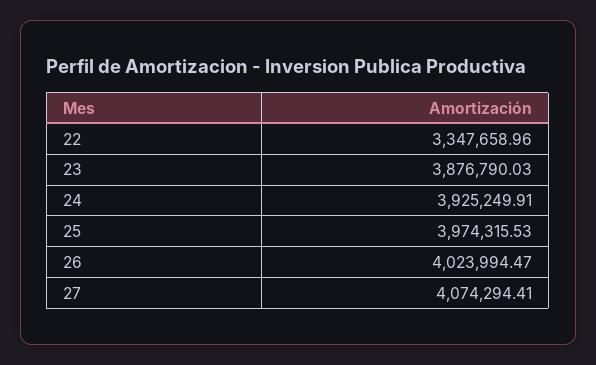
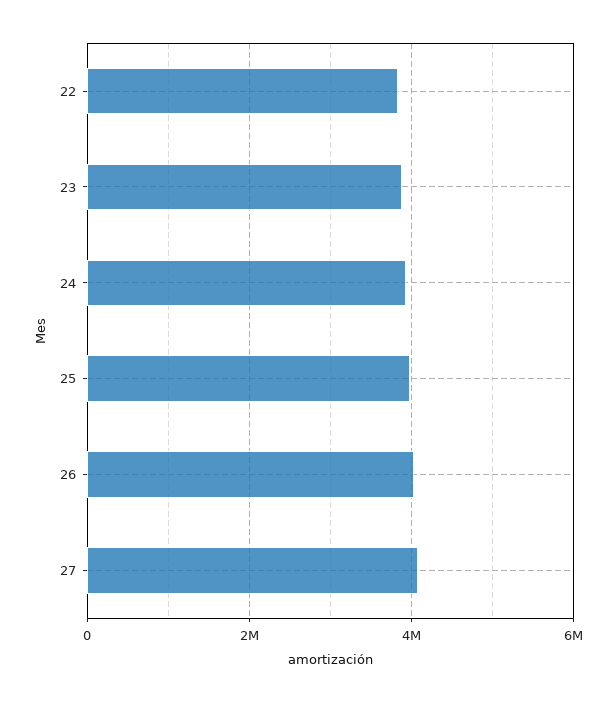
22: 3347658.96 -> 3800000

